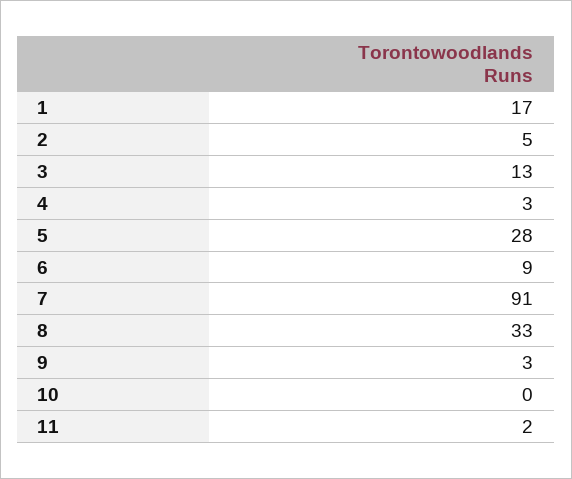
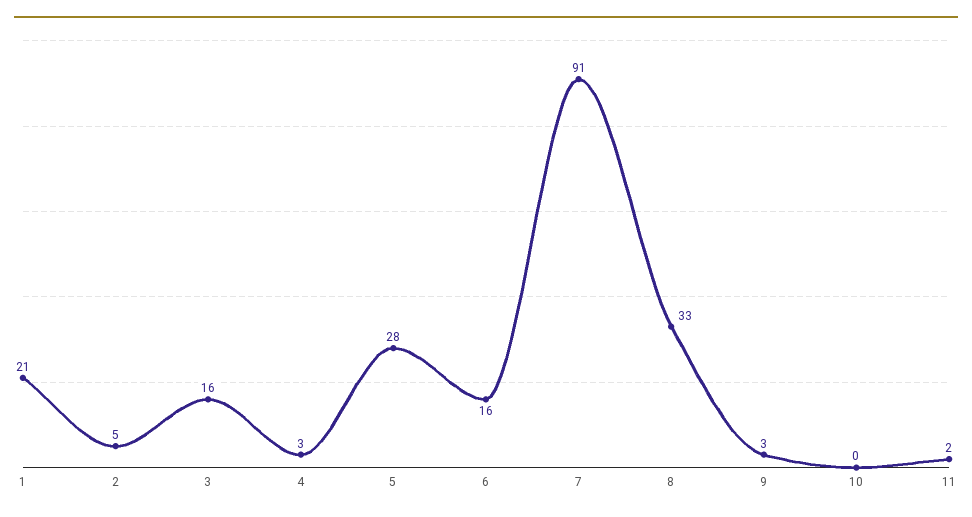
1: 17 -> 21
3: 13 -> 16
6: 9 -> 16

